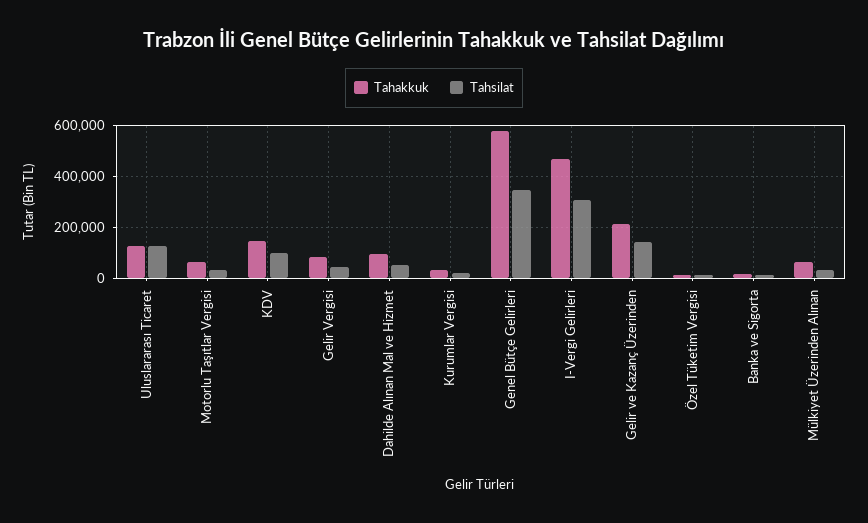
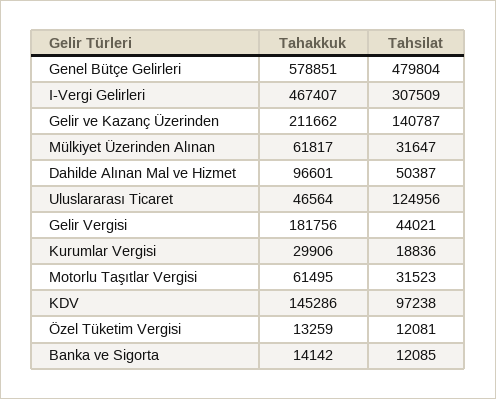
Tahakkuk, Uluslararası Ticaret: 125000 -> 46564
Tahakkuk, Gelir Vergisi: 75000 -> 181756
Tahsilat, Genel Bütçe Gelirleri: 350000 -> 479804

